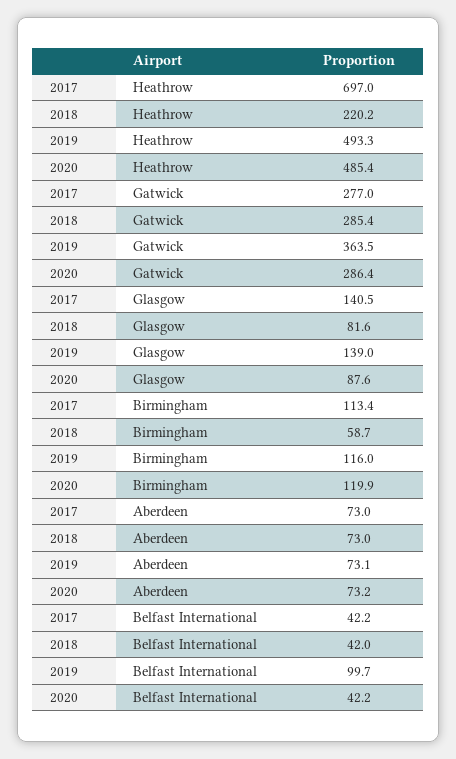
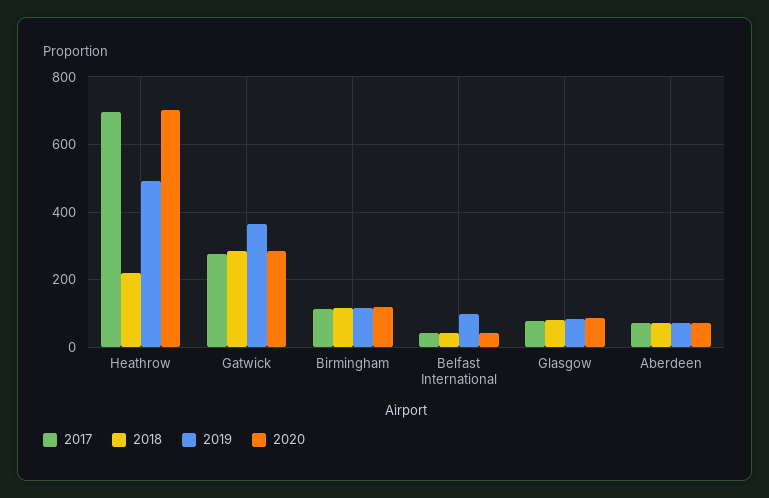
2020, Heathrow: 485.4 -> 700
2017, Glasgow: 140.5 -> 80
2019, Glasgow: 139 -> 80
2018, Birmingham: 58.7 -> 120

